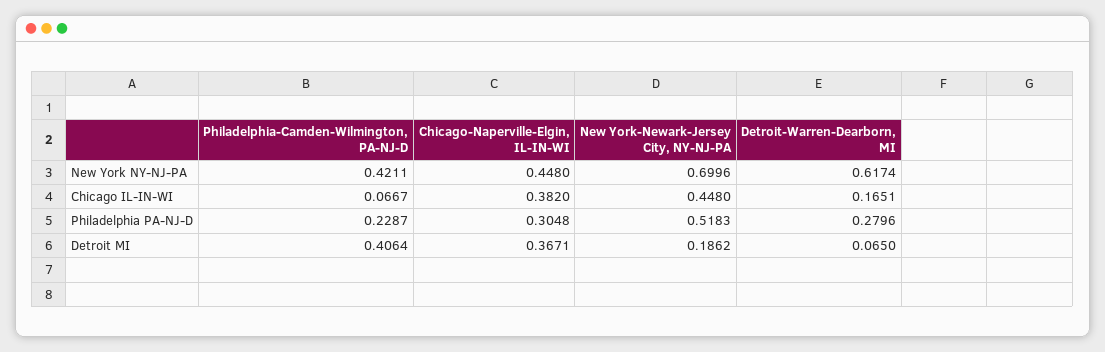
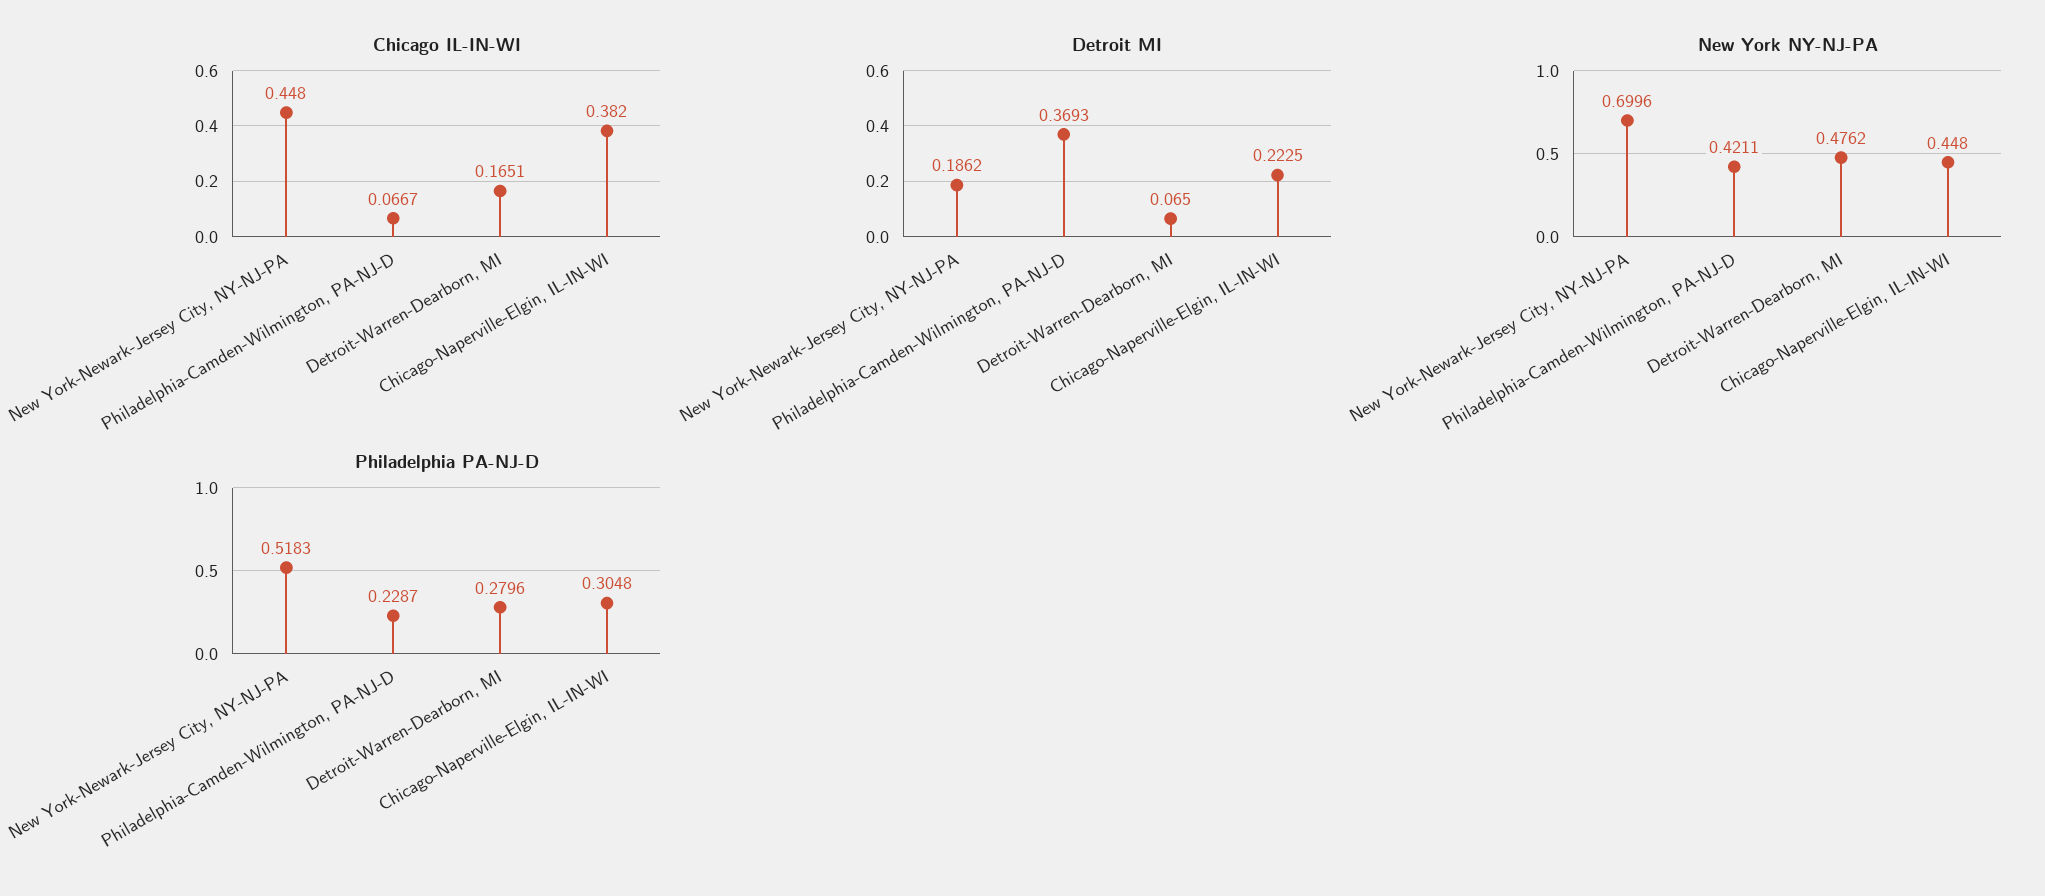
New York NY-NJ-PA, Detroit-Warren-Dearborn, MI: 0.6174 -> 0.4762
Detroit MI, Philadelphia-Camden-Wilmington, PA-NJ-D: 0.4064 -> 0.3693
Detroit MI, Chicago-Naperville-Elgin, IL-IN-WI: 0.3671 -> 0.2225

